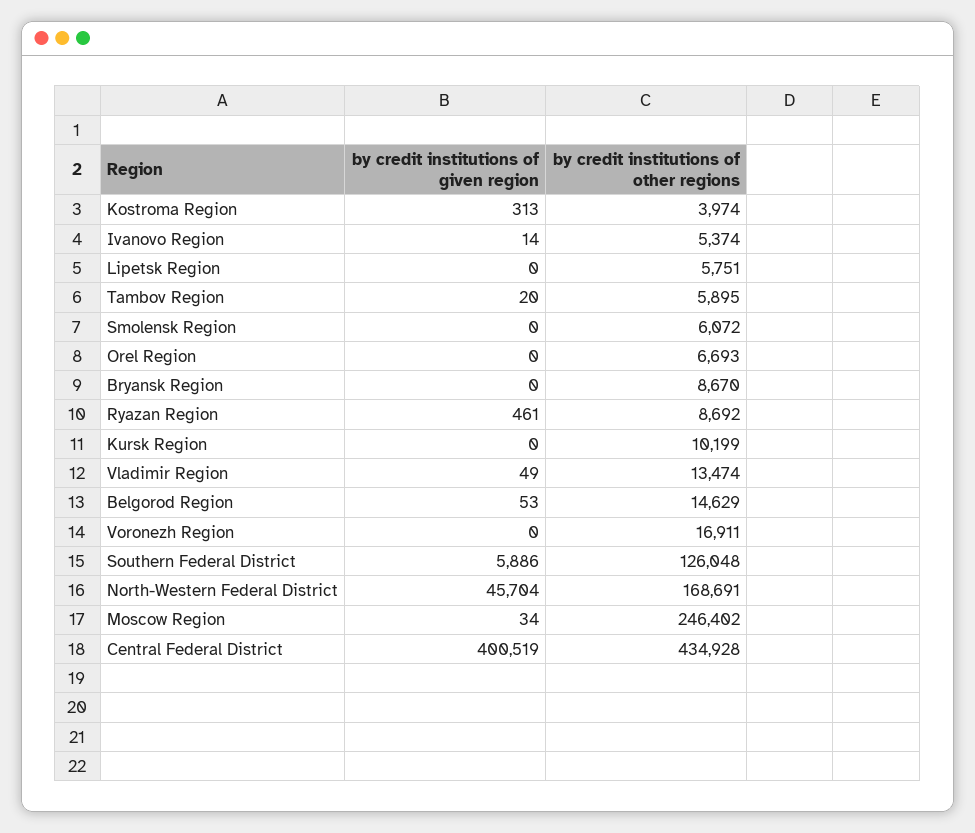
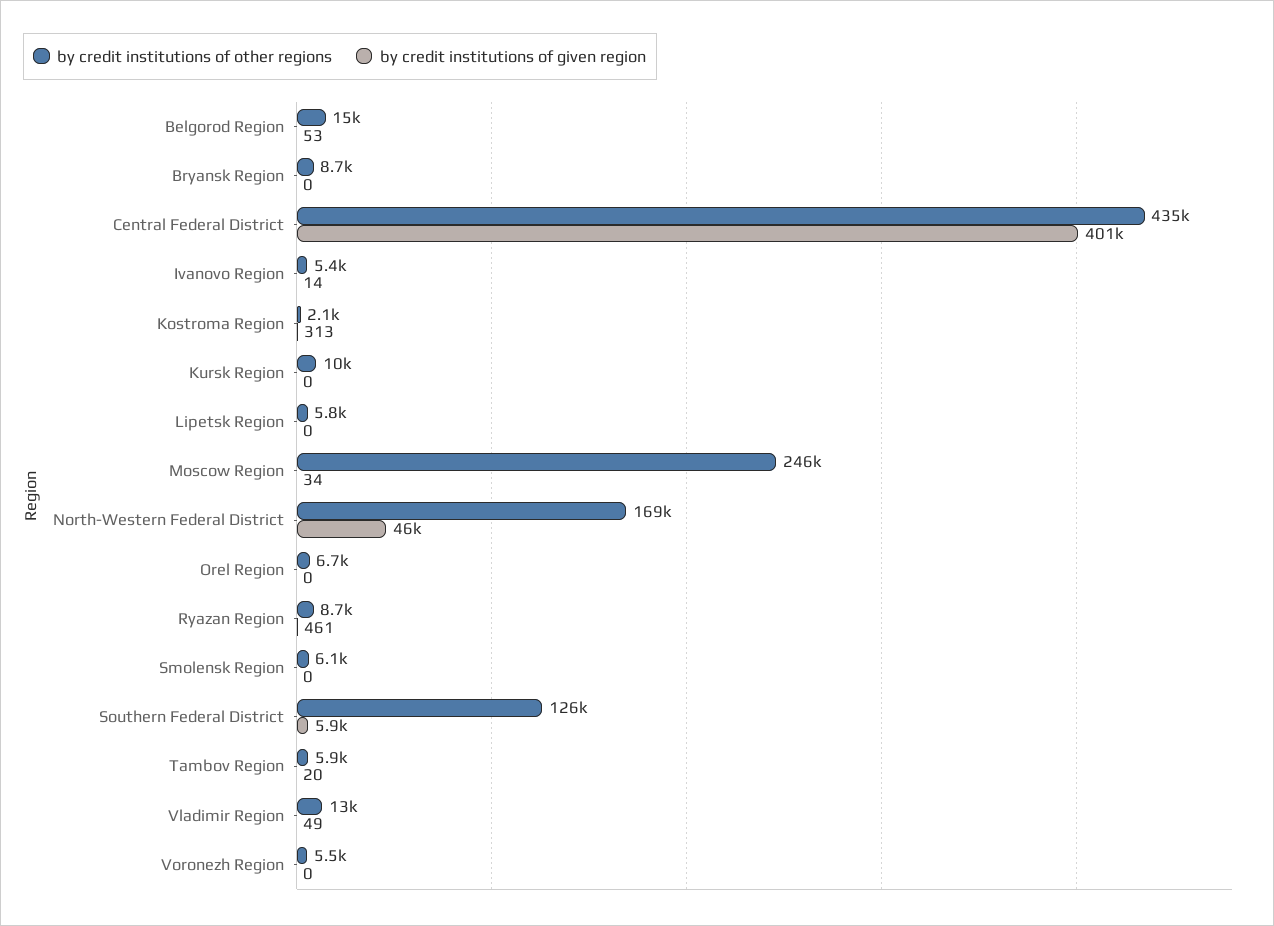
by credit institutions of other regions, Kostroma Region: 3974 -> 2100
by credit institutions of other regions, Voronezh Region: 16911 -> 5500

